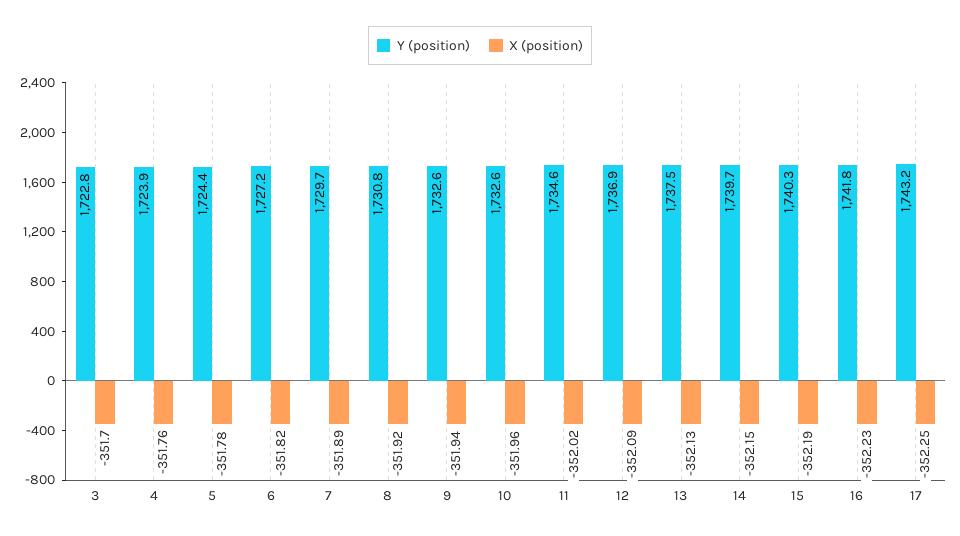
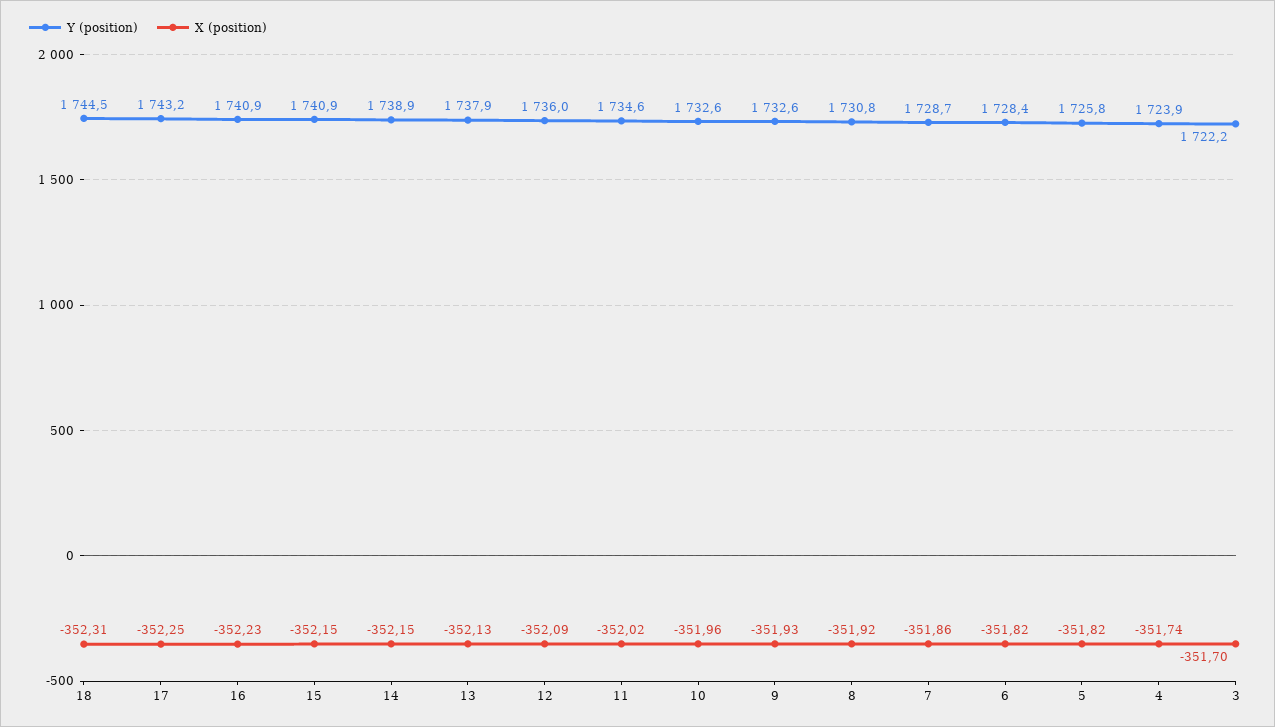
Y (position), 3: 1722.8 -> 1722.2
X (position), 4: -351.76 -> -351.74
Y (position), 5: 1724.4 -> 1725.8
X (position), 5: -351.78 -> -351.82
Y (position), 6: 1727.2 -> 1728.4
Y (position), 7: 1729.7 -> 1728.7
X (position), 7: -351.89 -> -351.86
X (position), 9: -351.94 -> -351.93
Y (position), 12: 1736.9 -> 1736
Y (position), 13: 1737.5 -> 1737.9
Y (position), 14: 1739.7 -> 1738.9
Y (position), 15: 1740.3 -> 1740.9
X (position), 15: -352.19 -> -352.15
Y (position), 16: 1741.8 -> 1740.9
Y (position), 18: none -> 1744.5
X (position), 18: none -> -352.31

